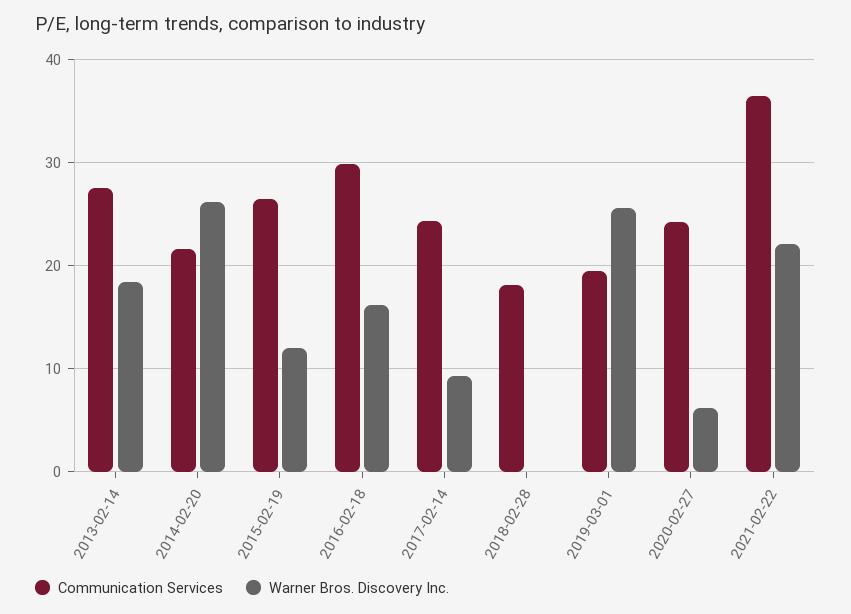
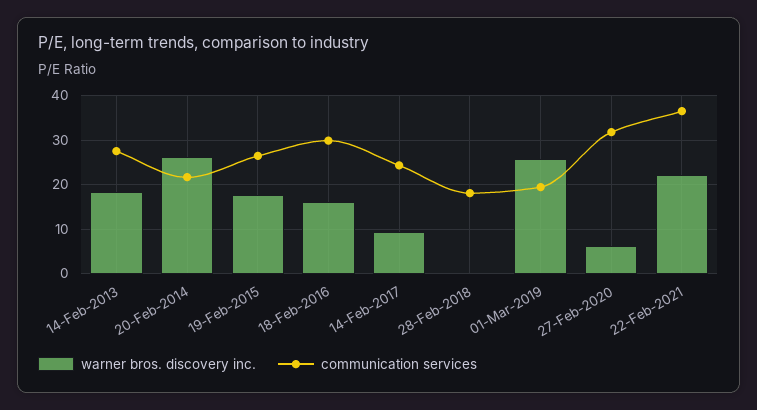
Warner Bros. Discovery Inc., 2015-02-19: 12 -> 18
Communication Services, 2020-02-27: 24 -> 32

